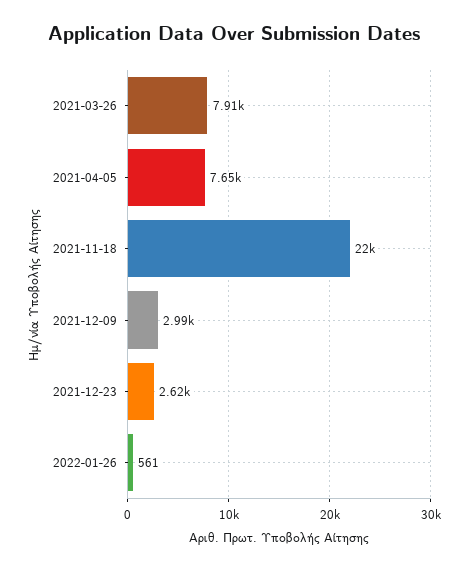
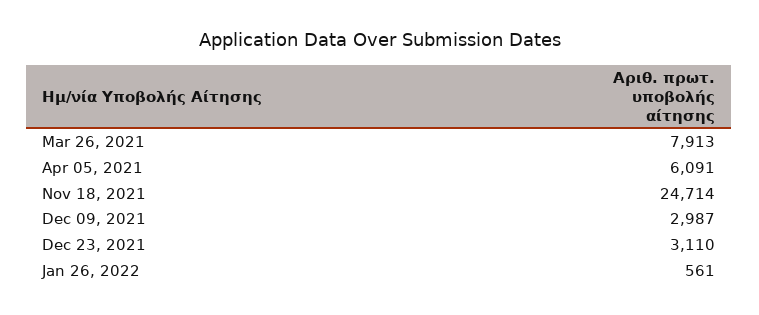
2021-04-05: 7650 -> 6091
2021-11-18: 22000 -> 24714
2021-12-23: 2620 -> 3110

